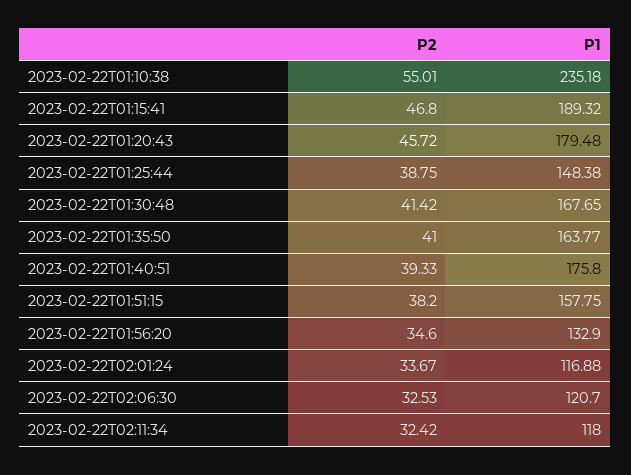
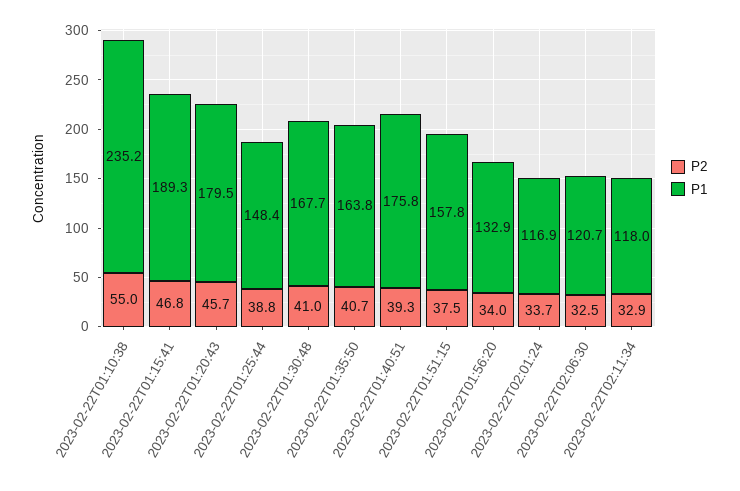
P2, 2023-02-22T01:30:48: 41.42 -> 41
P2, 2023-02-22T01:35:50: 41 -> 40.7
P2, 2023-02-22T01:51:15: 38.2 -> 37.5
P2, 2023-02-22T01:56:20: 34.6 -> 34
P2, 2023-02-22T02:11:34: 32.42 -> 32.9

